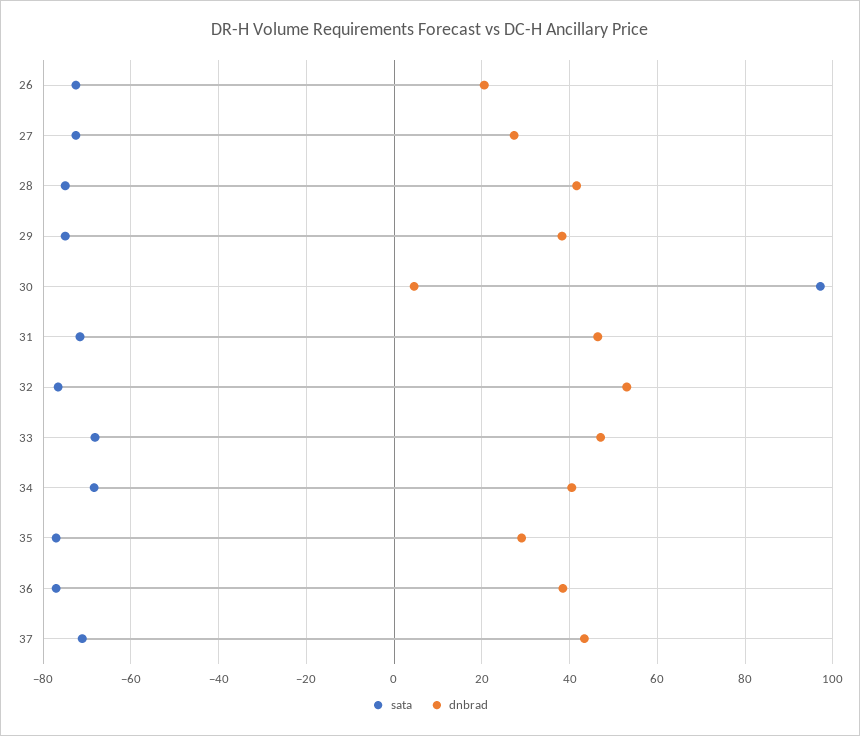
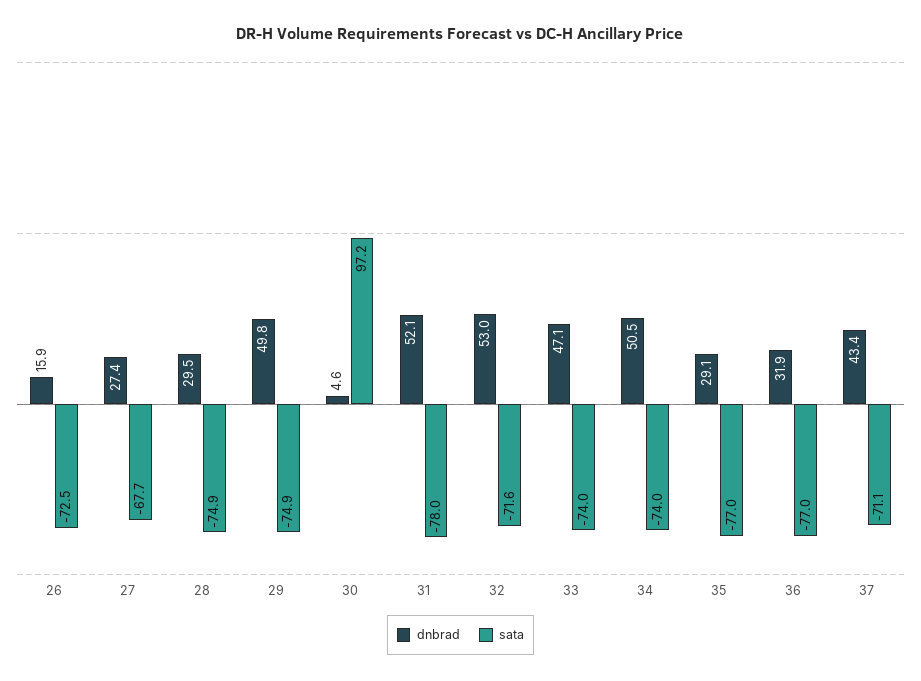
dnbrad, 26: 20 -> 15.9
sata, 27: -72 -> -67.7
dnbrad, 28: 42 -> 29.5
dnbrad, 29: 38 -> 49.8
sata, 31: -72 -> -78
dnbrad, 31: 46 -> 52.1
sata, 32: -76 -> -71.6
sata, 33: -68 -> -74
sata, 34: -68 -> -74
dnbrad, 34: 40 -> 50.5
dnbrad, 36: 38 -> 31.9

